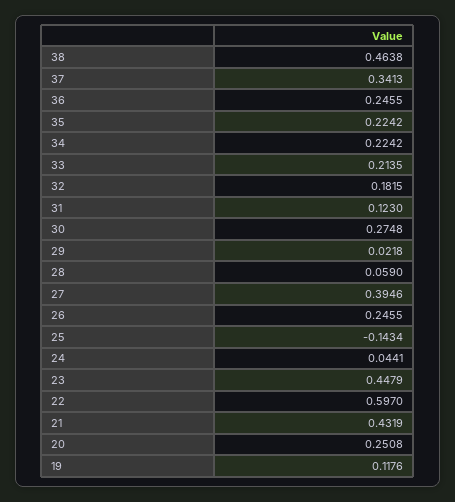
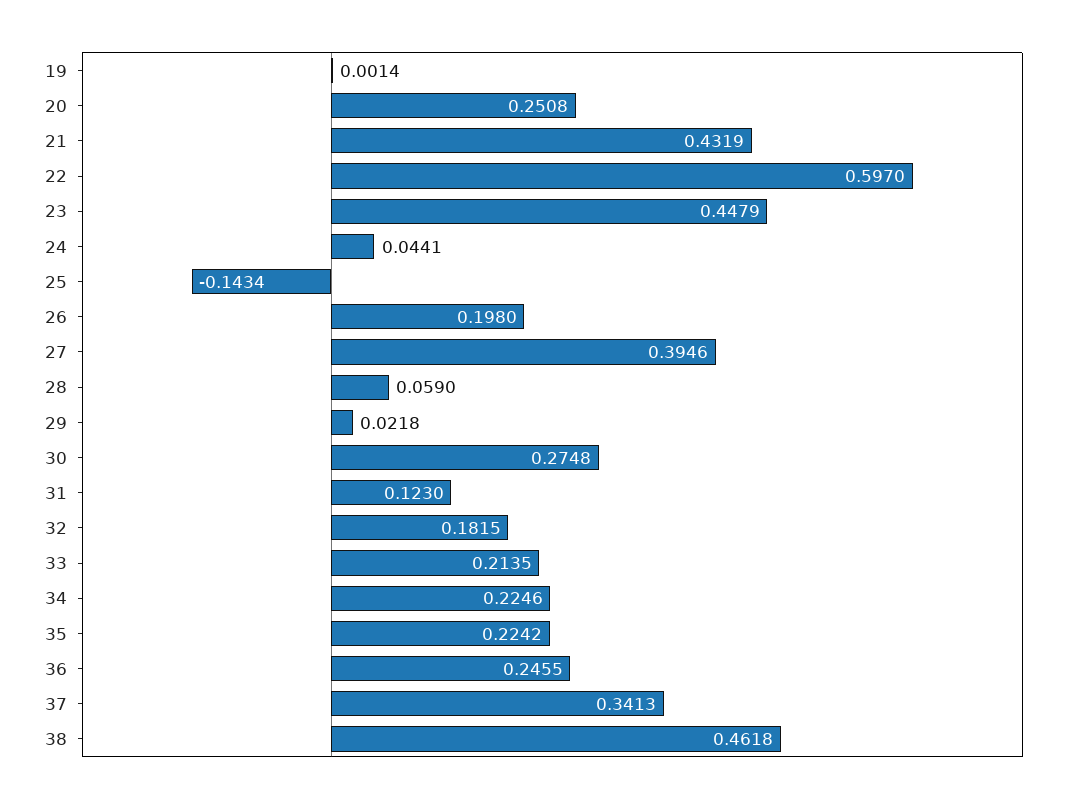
38: 0.4638 -> 0.4618
34: 0.2242 -> 0.2246
26: 0.2455 -> 0.198
19: 0.1176 -> 0.0014

